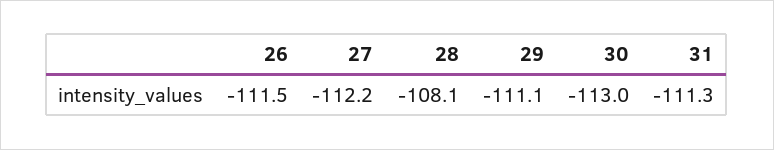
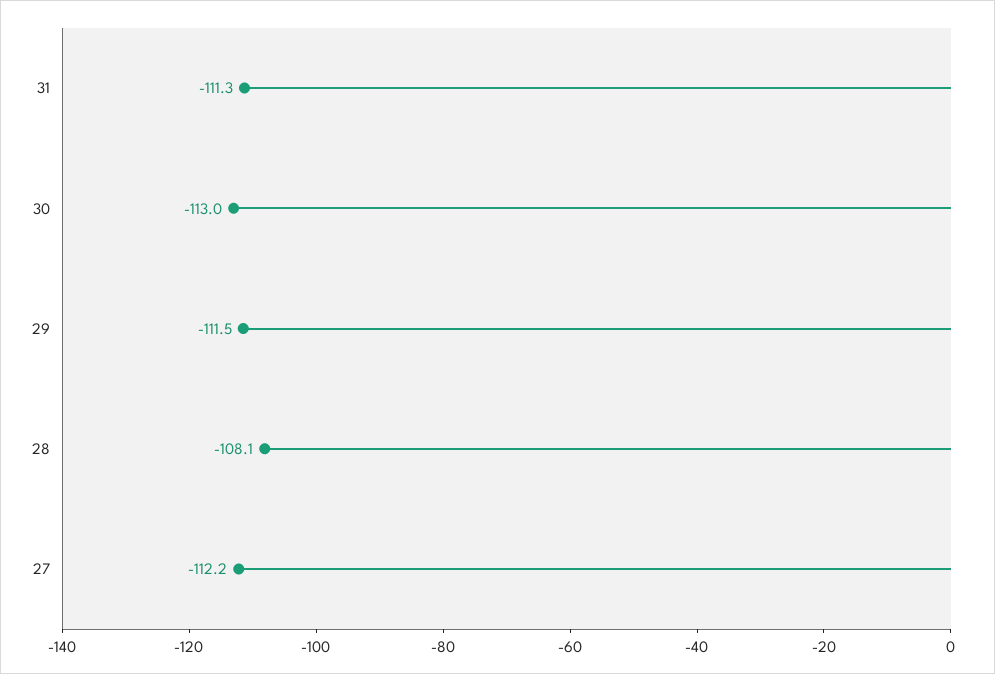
26: -111.5 -> none
29: -111.1 -> -111.5

